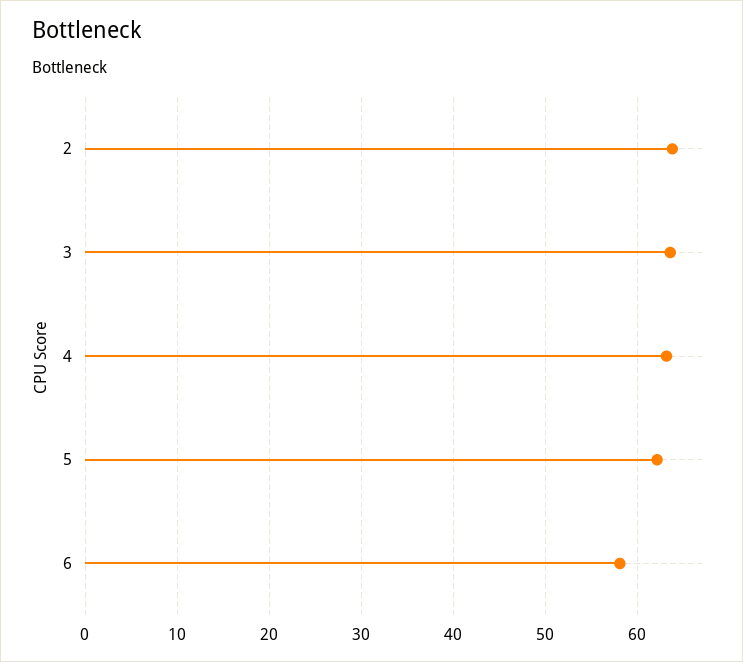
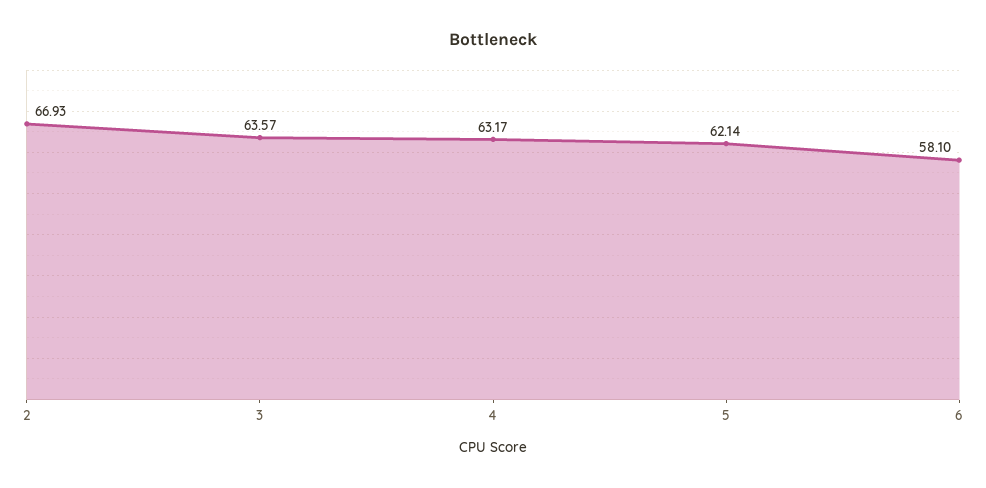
2: 64 -> 66.93

